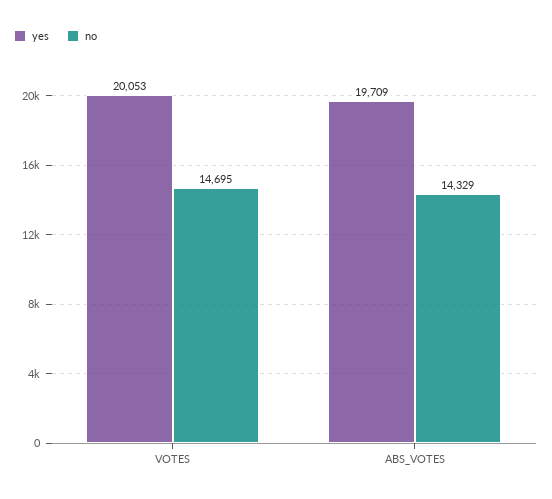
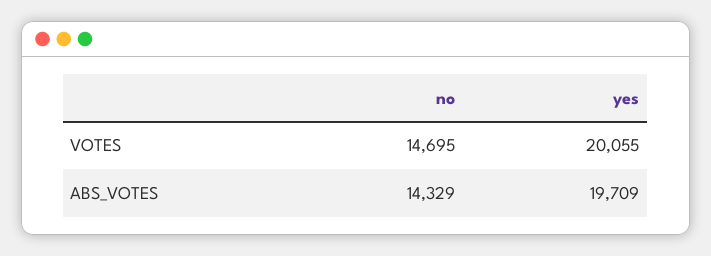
yes, VOTES: 20053 -> 20055

